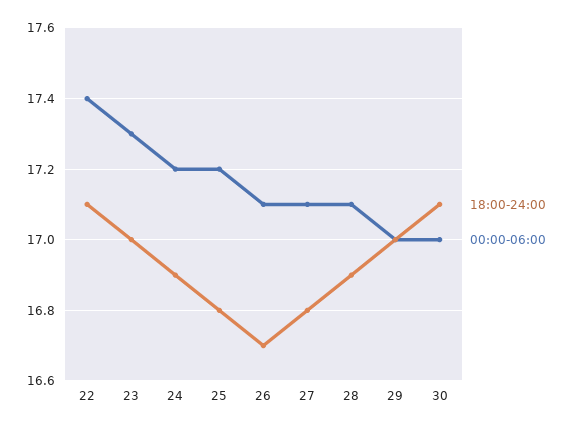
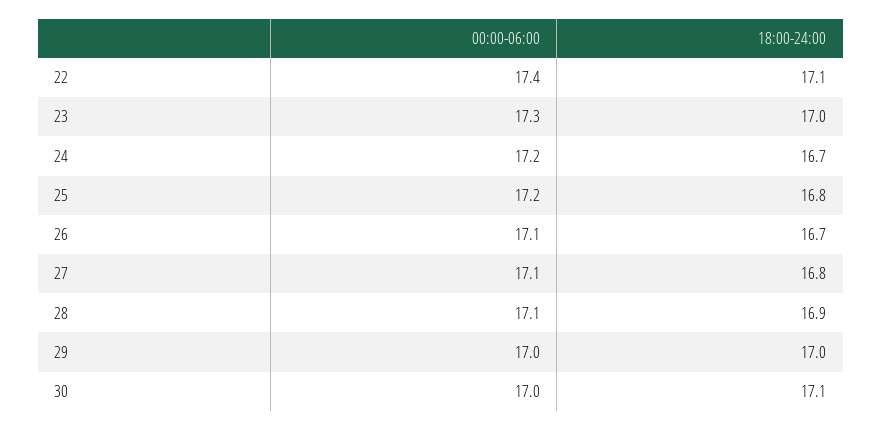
18:00-24:00, 24: 16.9 -> 16.7

